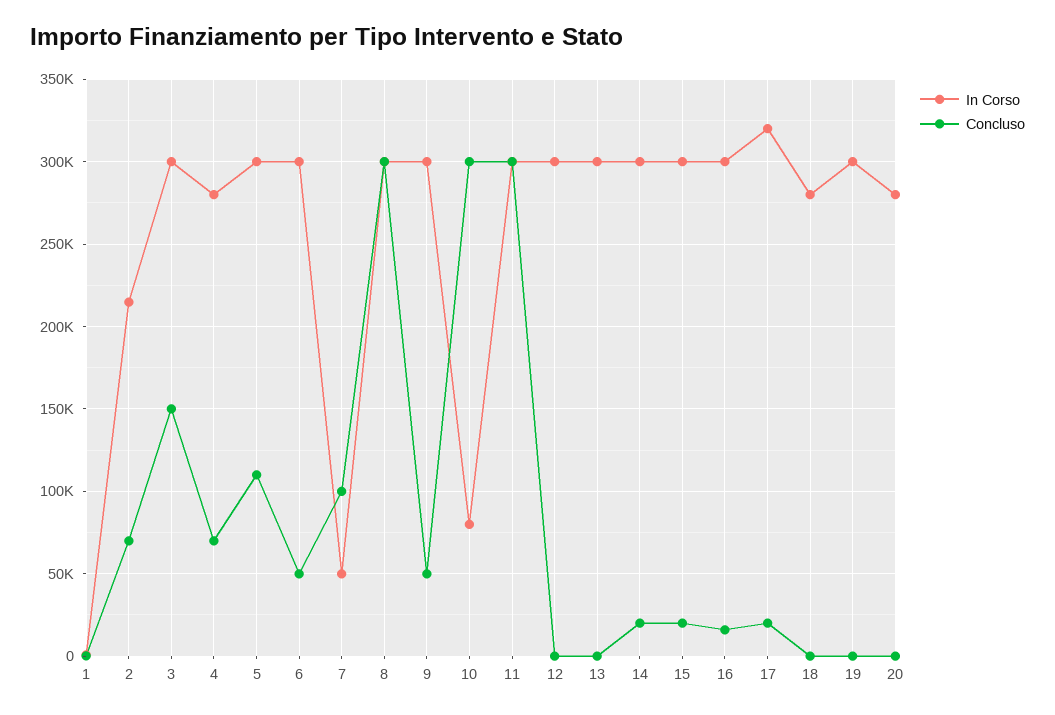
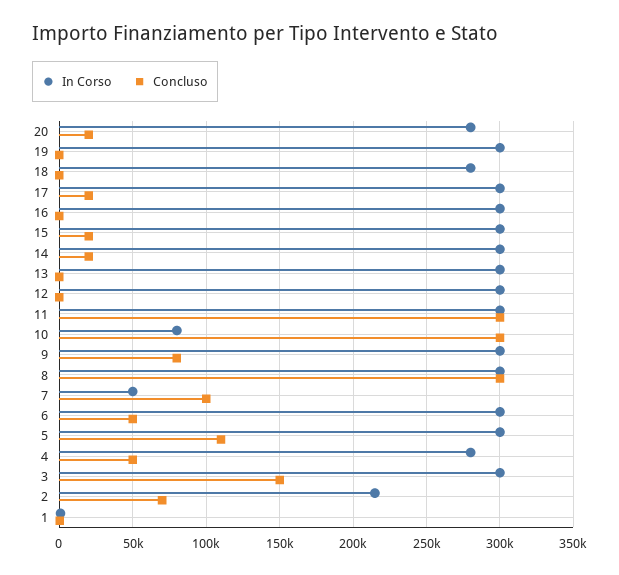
Concluso, 4: 70000 -> 50000
Concluso, 9: 50000 -> 80000
Concluso, 16: 15000 -> 0
In Corso, 17: 320000 -> 300000
Concluso, 20: 0 -> 20000

